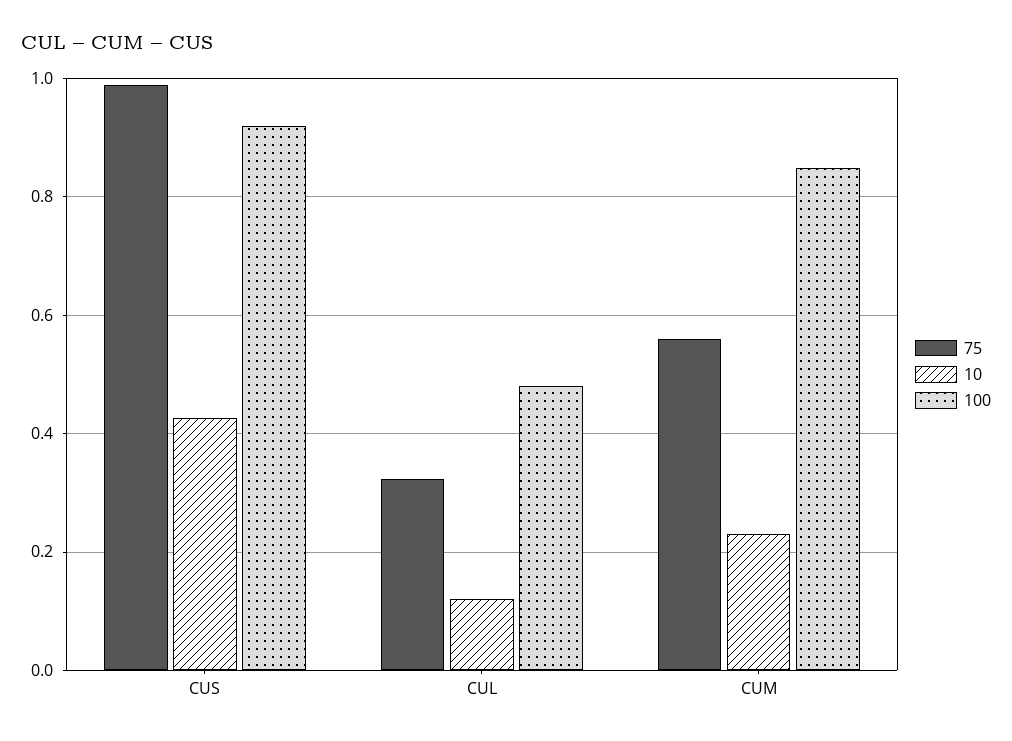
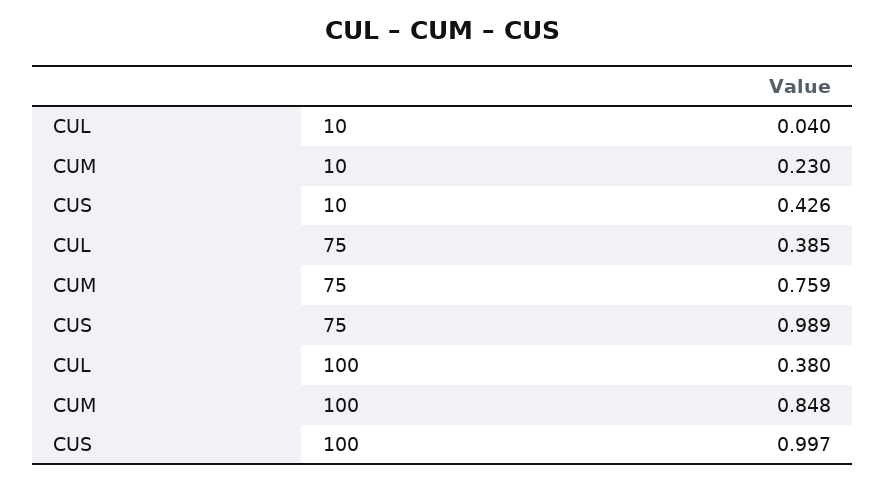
100, CUS: 0.92 -> 0.997
75, CUL: 0.32 -> 0.385
10, CUL: 0.12 -> 0.04
100, CUL: 0.48 -> 0.38
75, CUM: 0.56 -> 0.759

